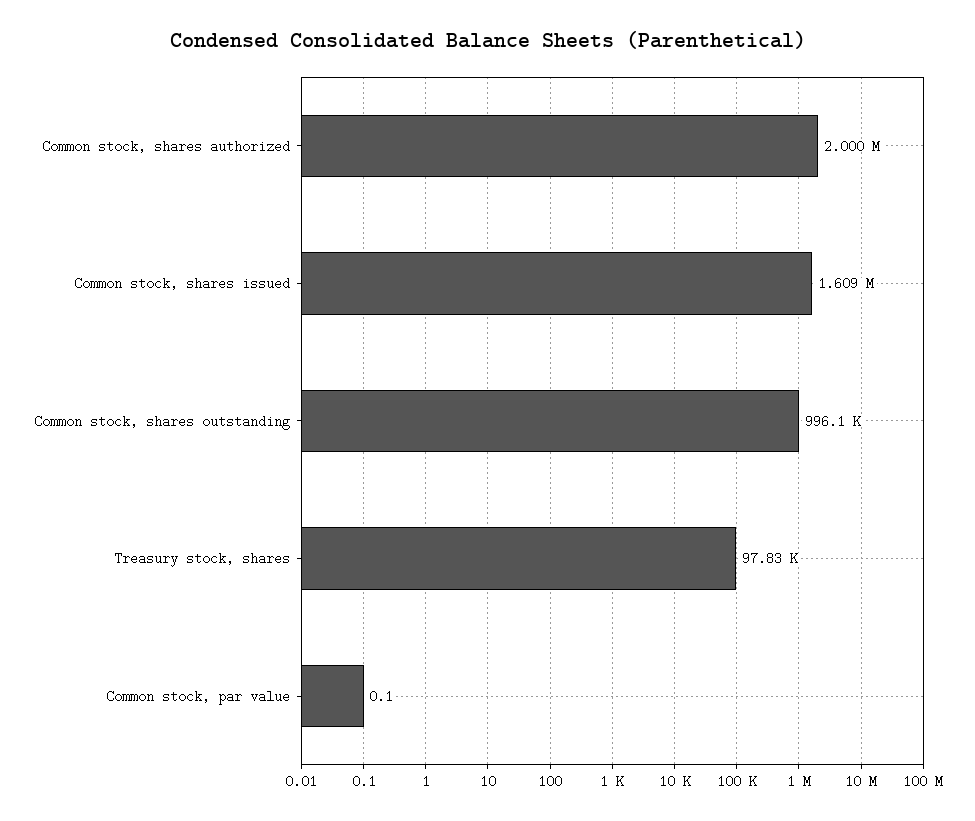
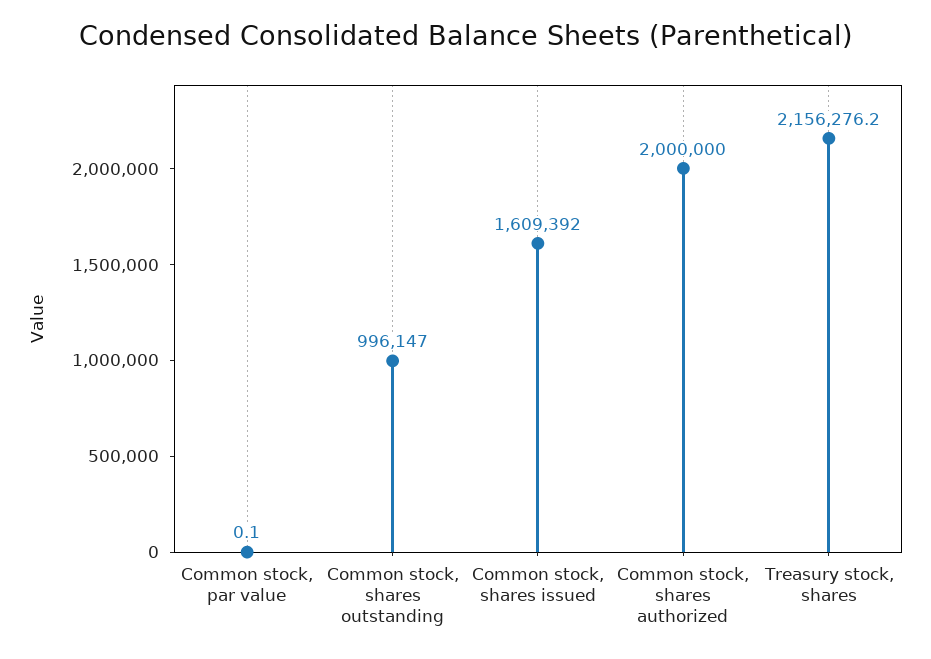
Treasury stock, shares: 97830 -> 2156276.2

